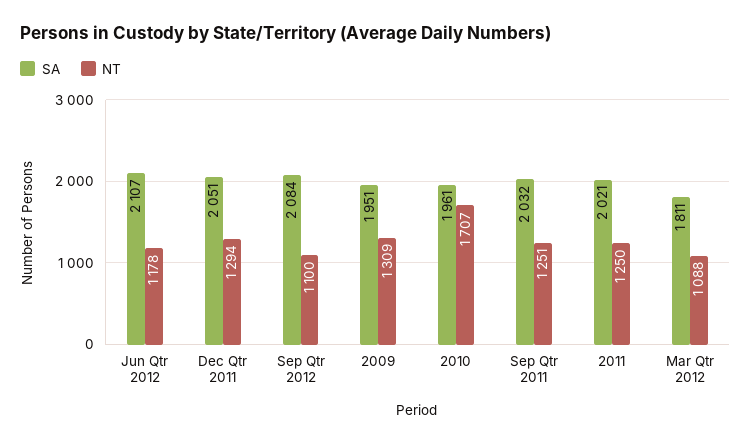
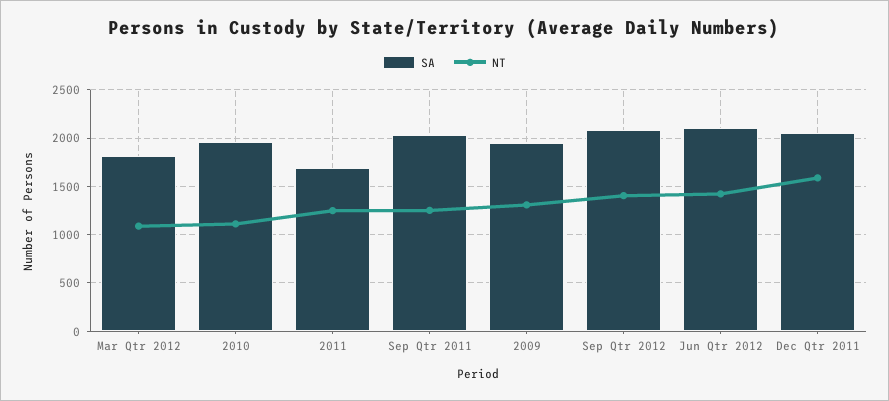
NT, Jun Qtr 2012: 1178 -> 1400
NT, Dec Qtr 2011: 1294 -> 1600
NT, Sep Qtr 2012: 1100 -> 1400
NT, 2010: 1707 -> 1100
SA, 2011: 2021 -> 1700

